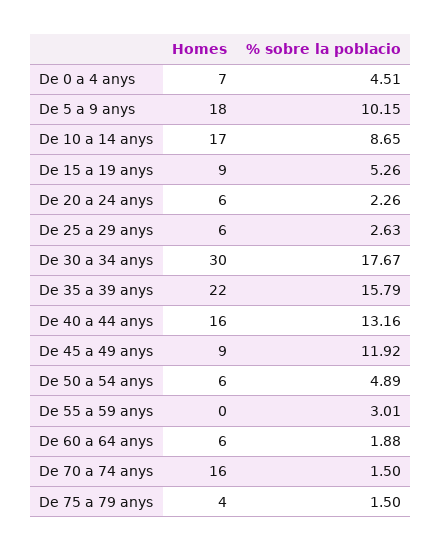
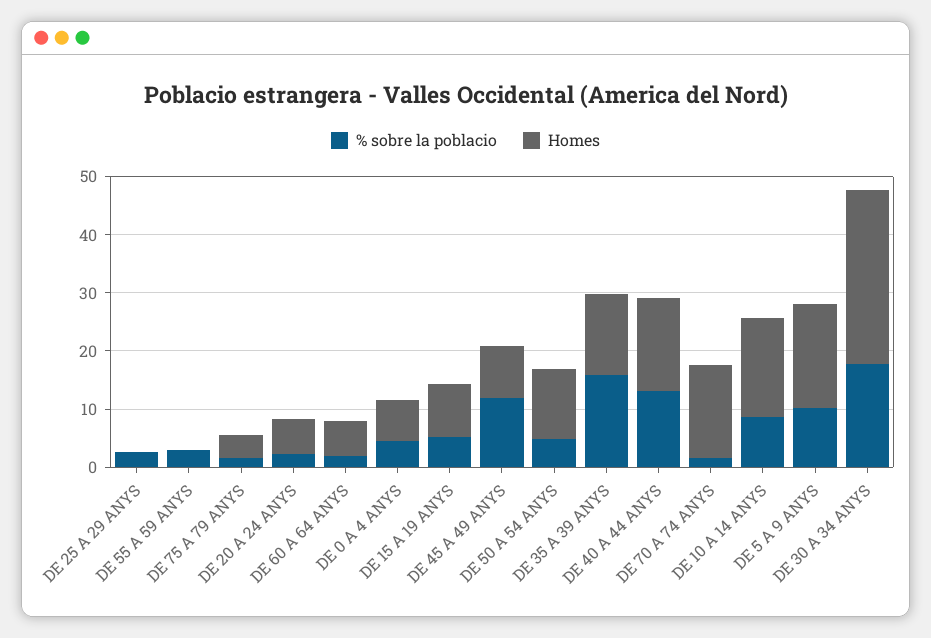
Homes, De 25 a 29 anys: 6 -> 0
Homes, De 35 a 39 anys: 22 -> 14
Homes, De 50 a 54 anys: 6 -> 12

